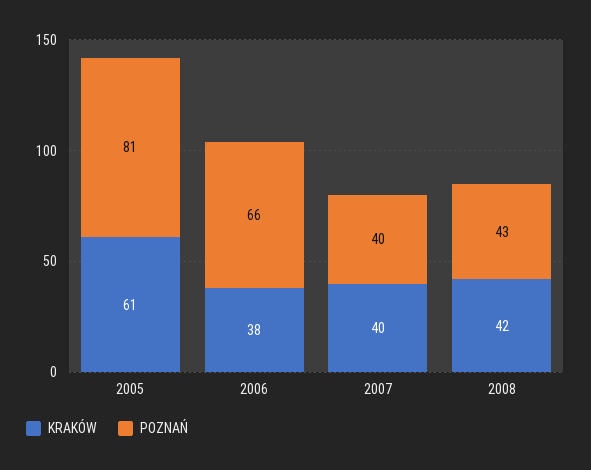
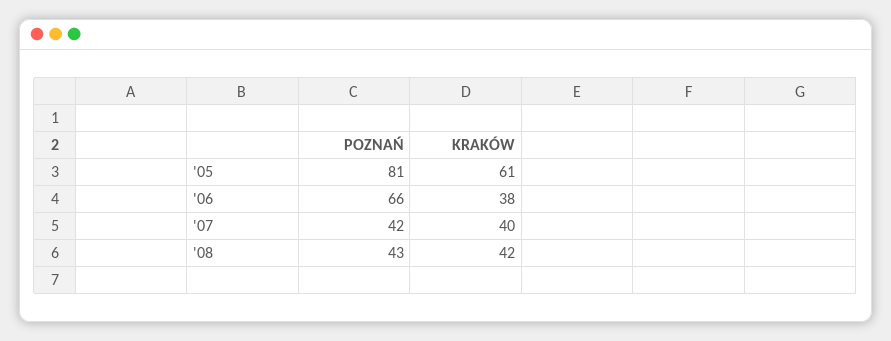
POZNAŃ, 2007: 40 -> 42

